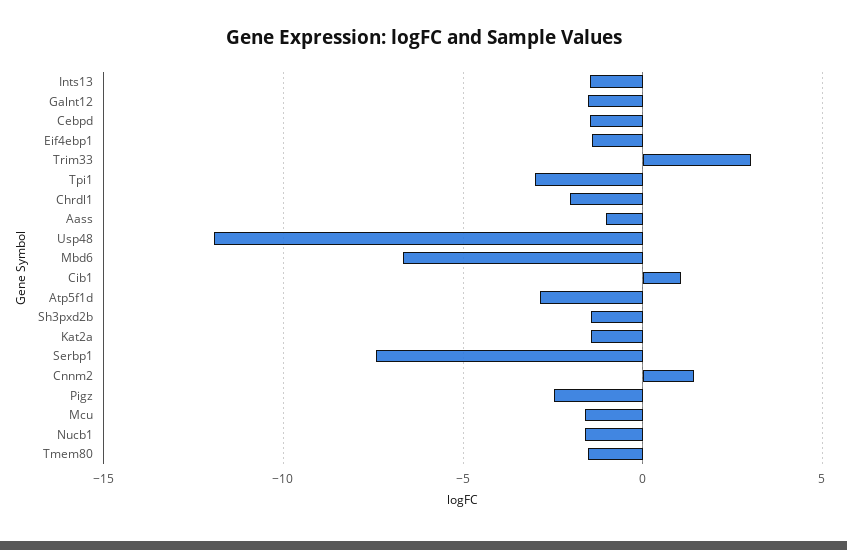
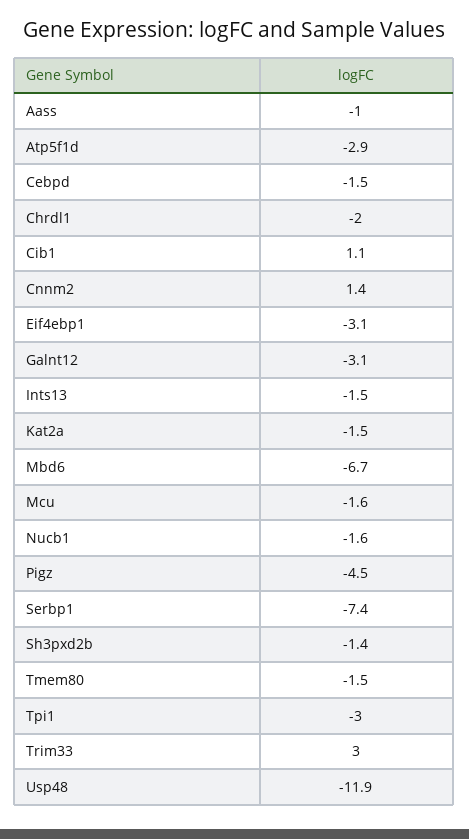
Galnt12: -1.5 -> -3.1
Eif4ebp1: -1.5 -> -3.1
Pigz: -2.5 -> -4.5

